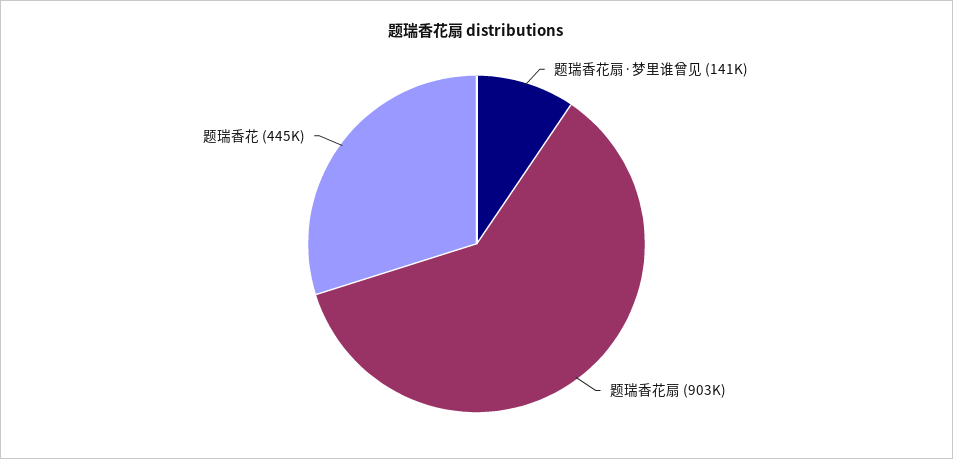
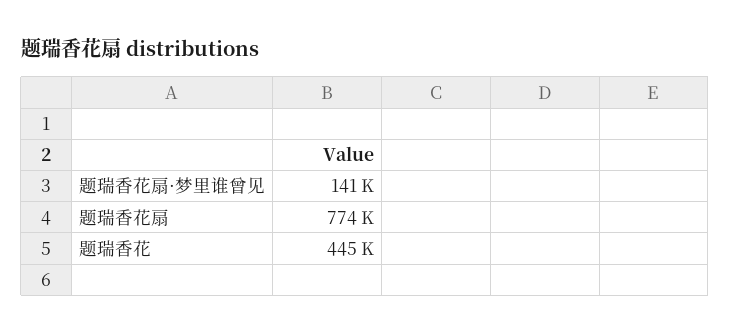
题瑞香花扇: 903000 -> 774000

